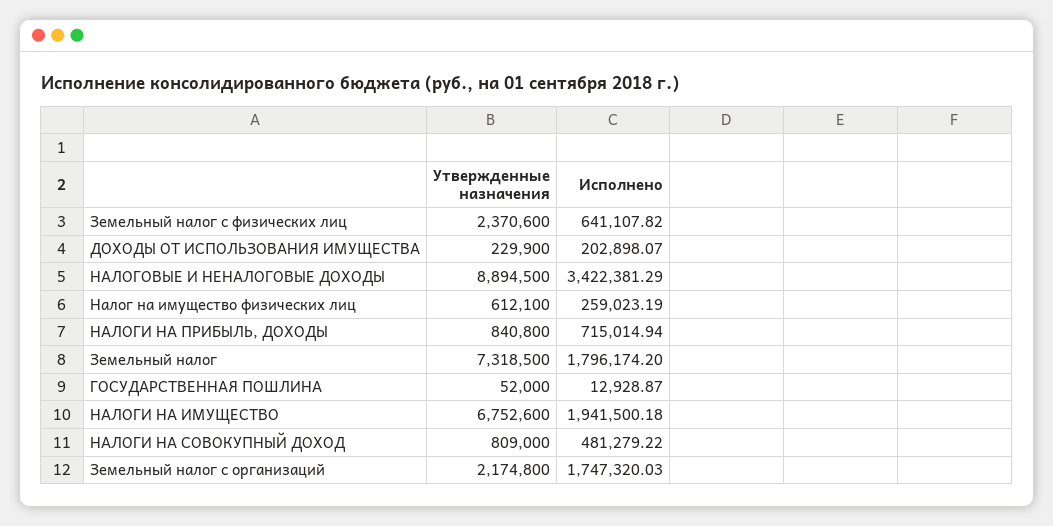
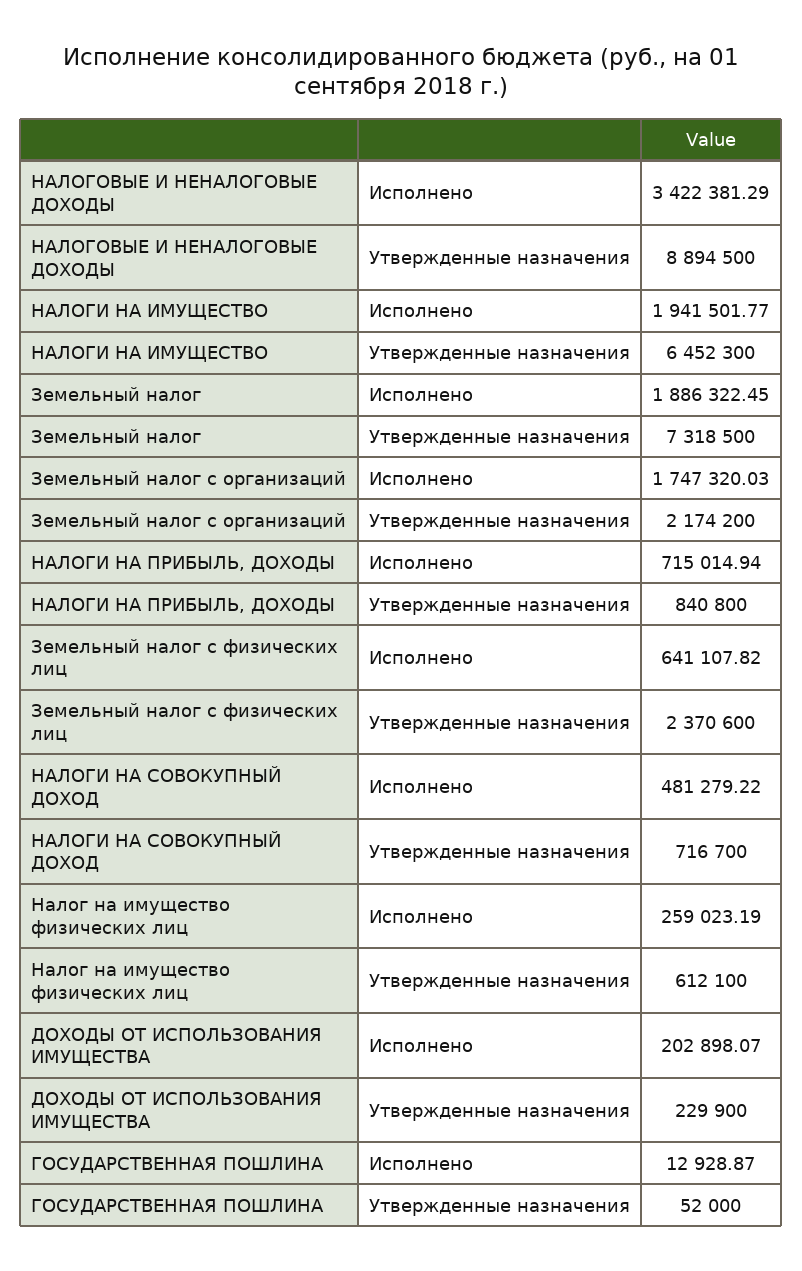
Исполнено, Земельный налог: 1796174.2 -> 1886322.45
Утвержденные назначения, НАЛОГИ НА ИМУЩЕСТВО: 6752600 -> 6452300
Исполнено, НАЛОГИ НА ИМУЩЕСТВО: 1941500.18 -> 1941501.77
Утвержденные назначения, НАЛОГИ НА СОВОКУПНЫЙ ДОХОД: 809000 -> 716700
Утвержденные назначения, Земельный налог с организаций: 2174800 -> 2174200

